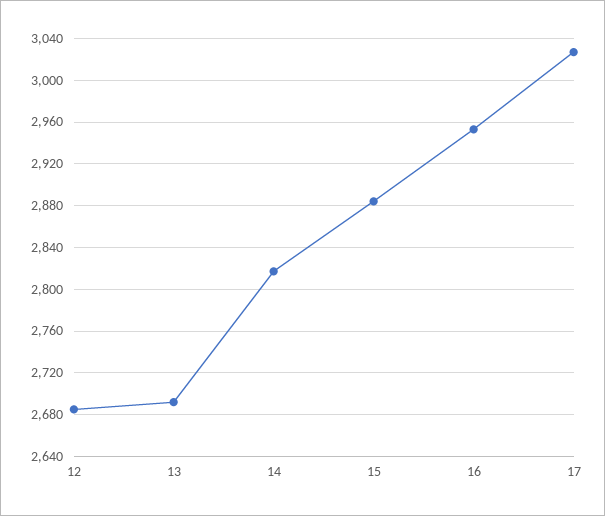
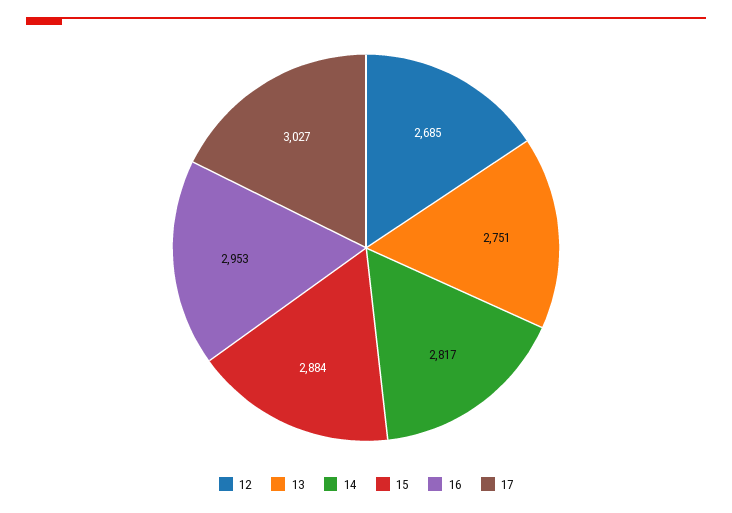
13: 2690 -> 2751

